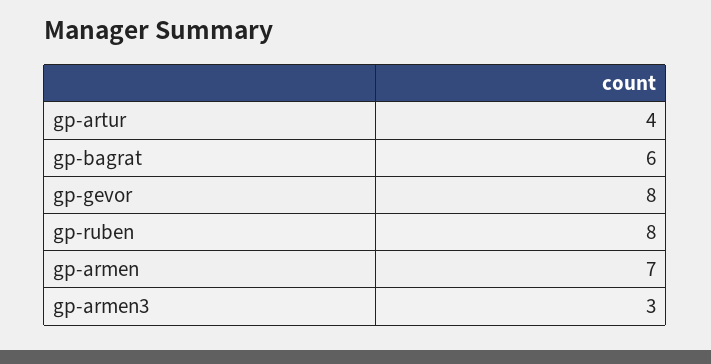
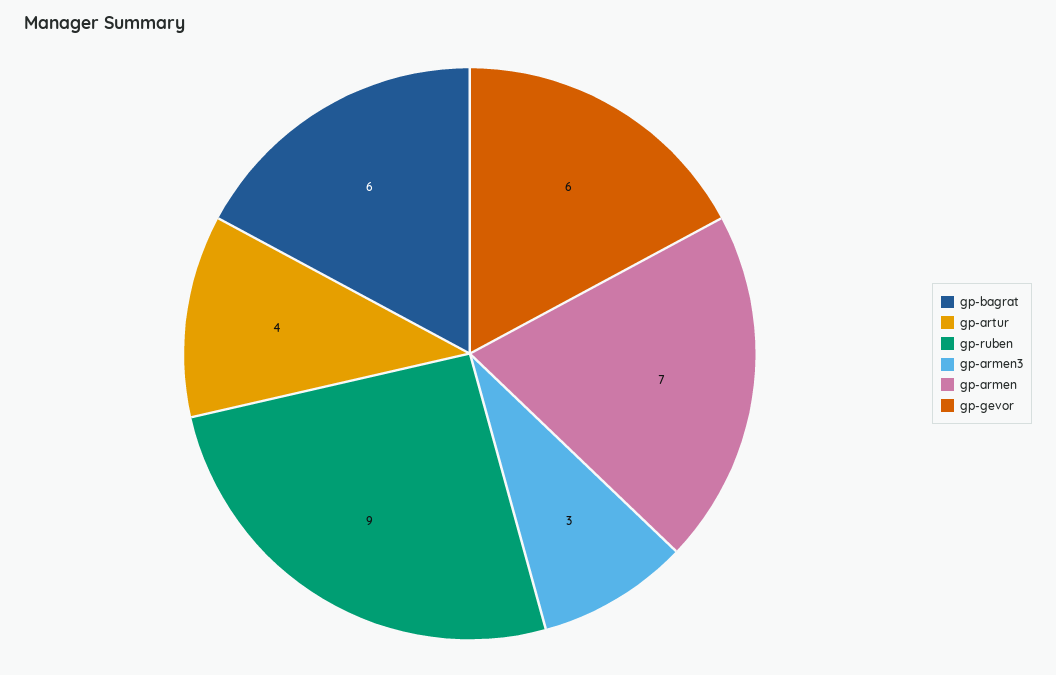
gp-gevor: 8 -> 6
gp-ruben: 8 -> 9

